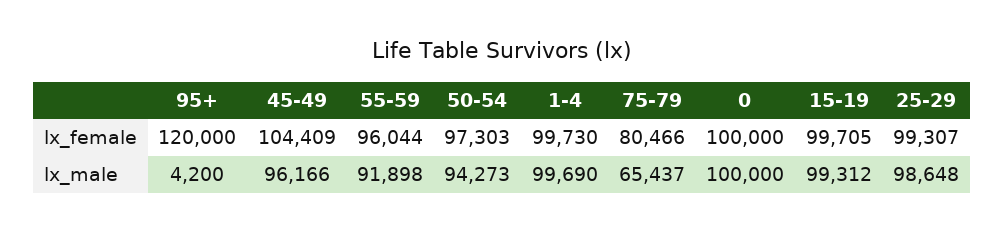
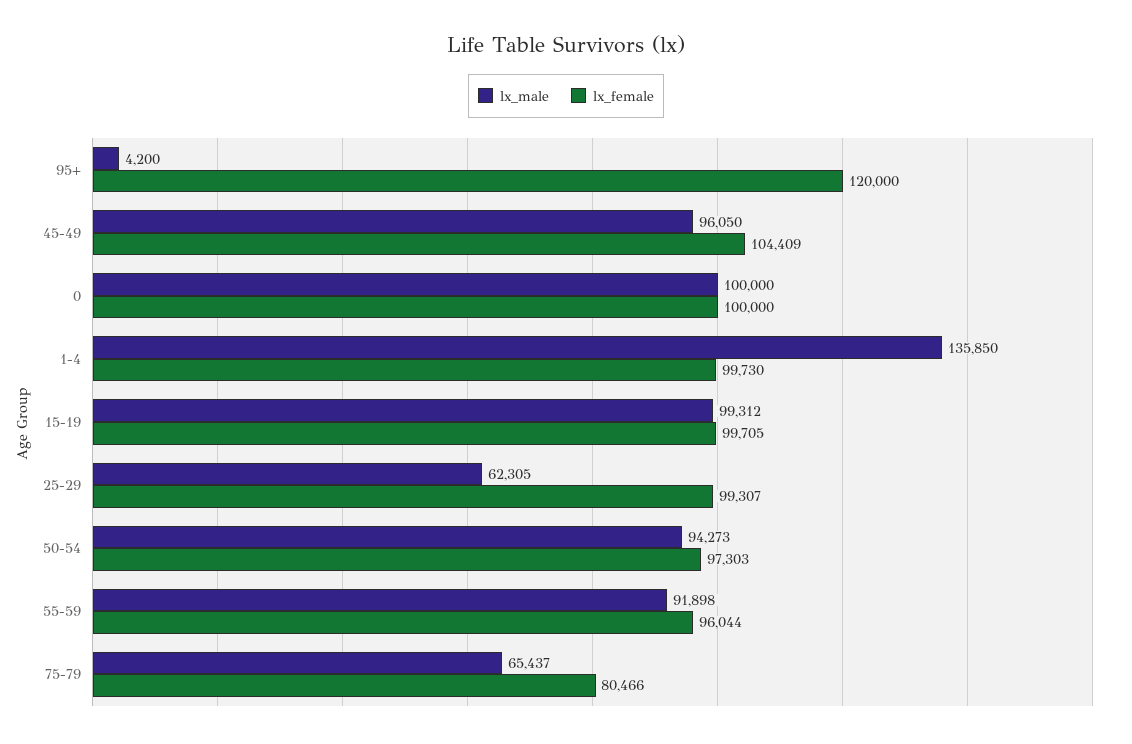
lx_male, 45-49: 96166 -> 96050
lx_male, 1-4: 99690 -> 135850
lx_male, 25-29: 98648 -> 62305

